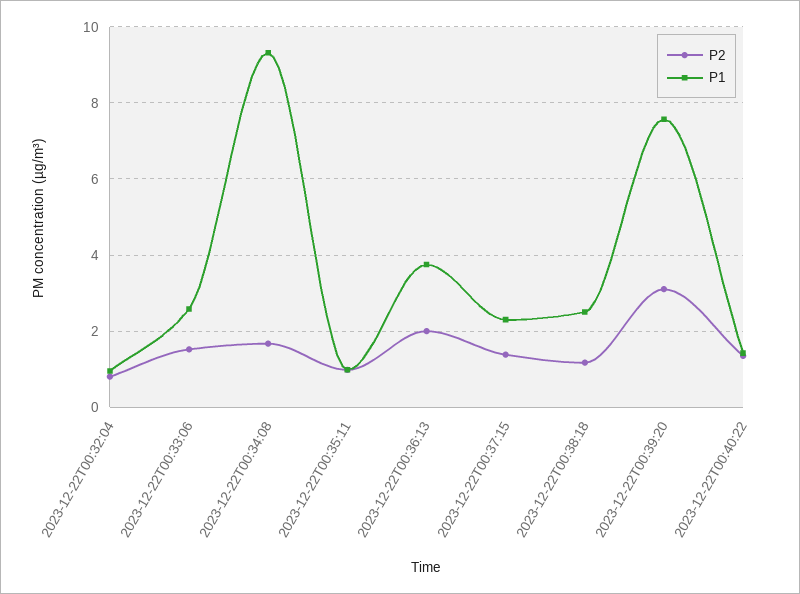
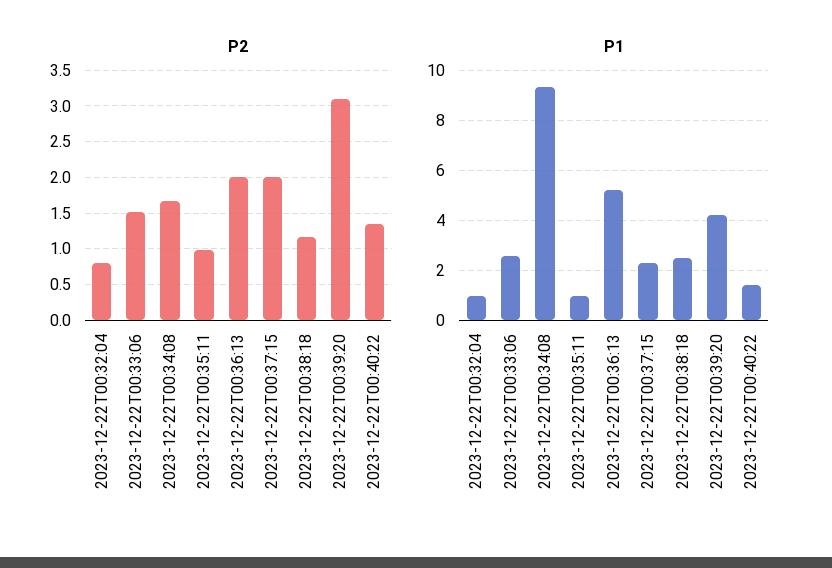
P1, 2023-12-22T00:36:13: 3.8 -> 5.25
P2, 2023-12-22T00:37:15: 1.4 -> 2
P1, 2023-12-22T00:39:20: 7.6 -> 4.25

